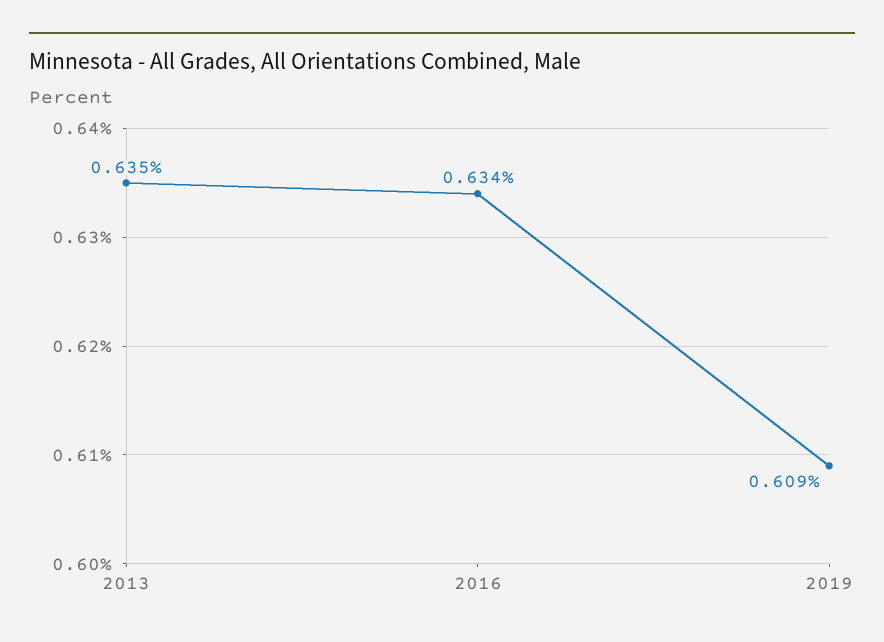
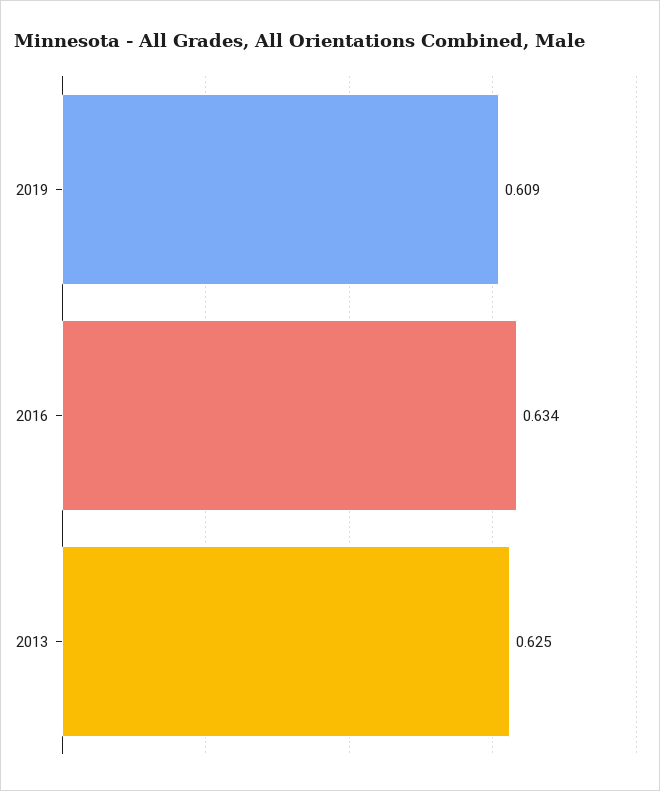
2013: 0.635 -> 0.625

